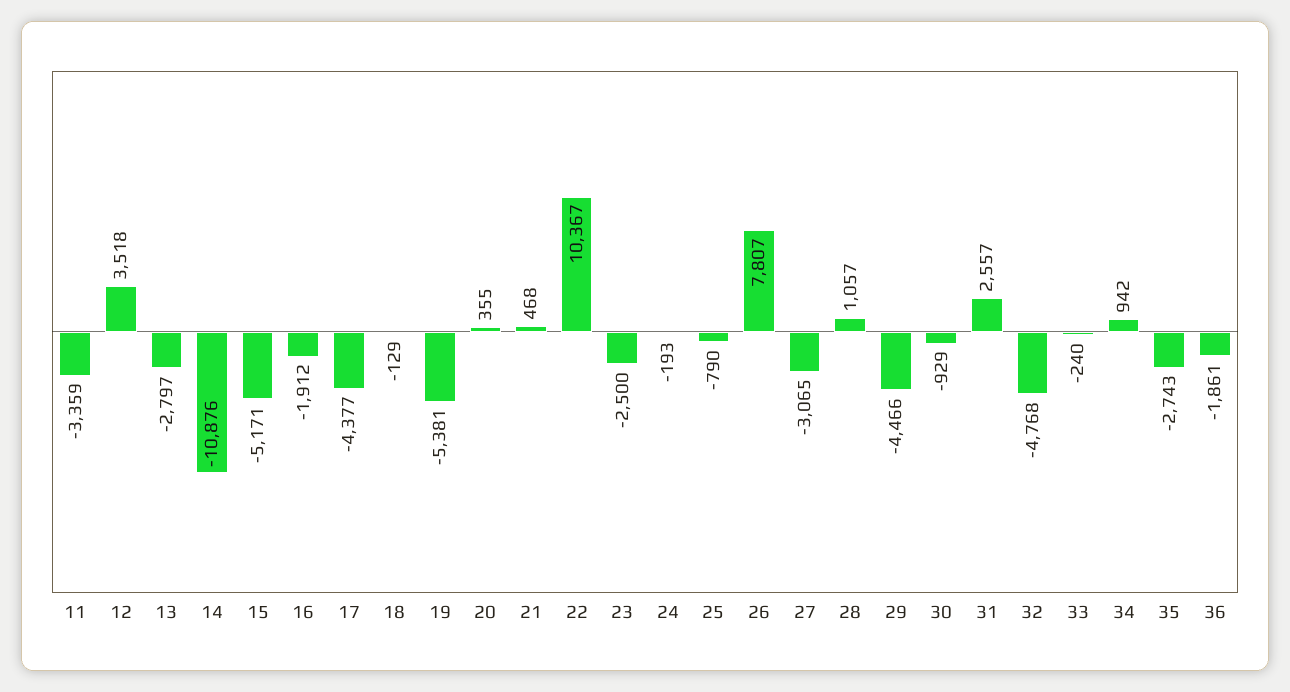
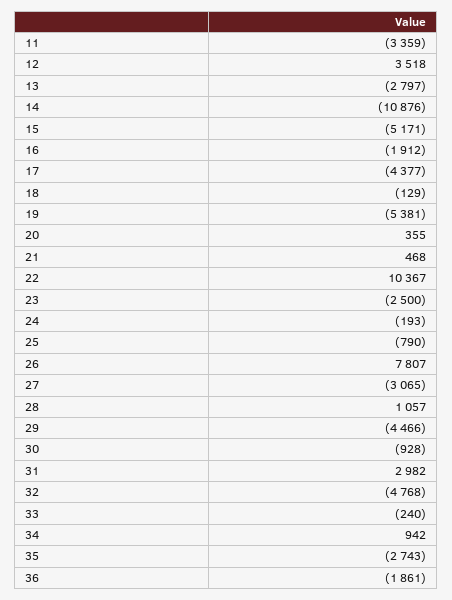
30: -929 -> -928
31: 2557 -> 2982

